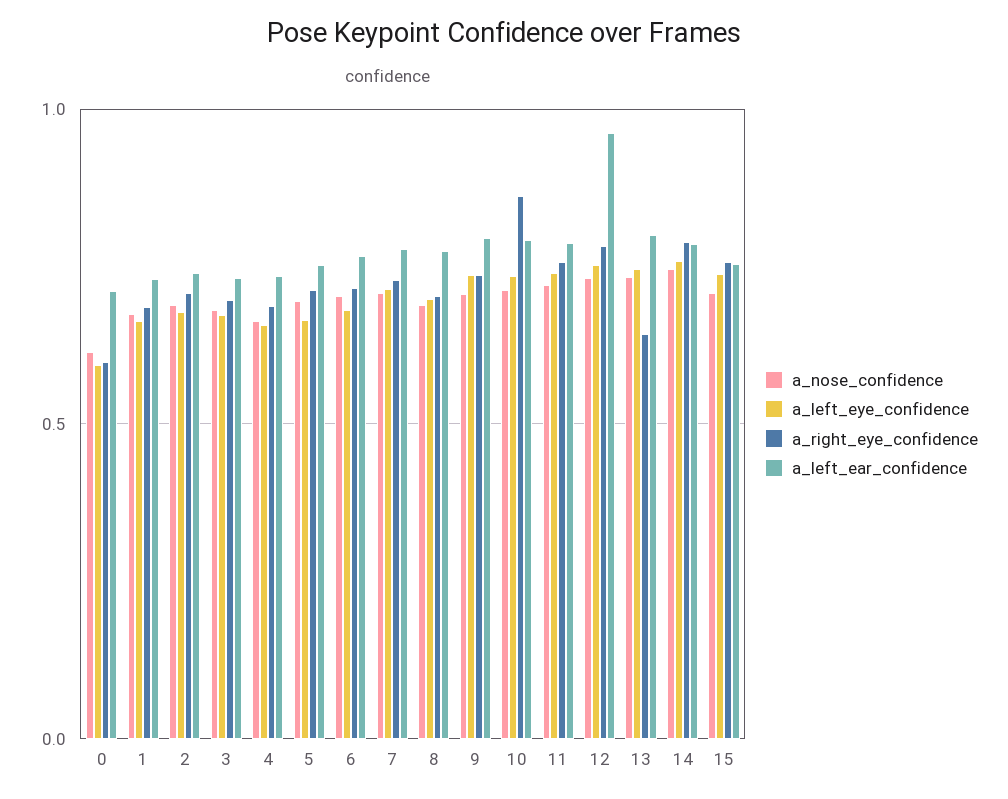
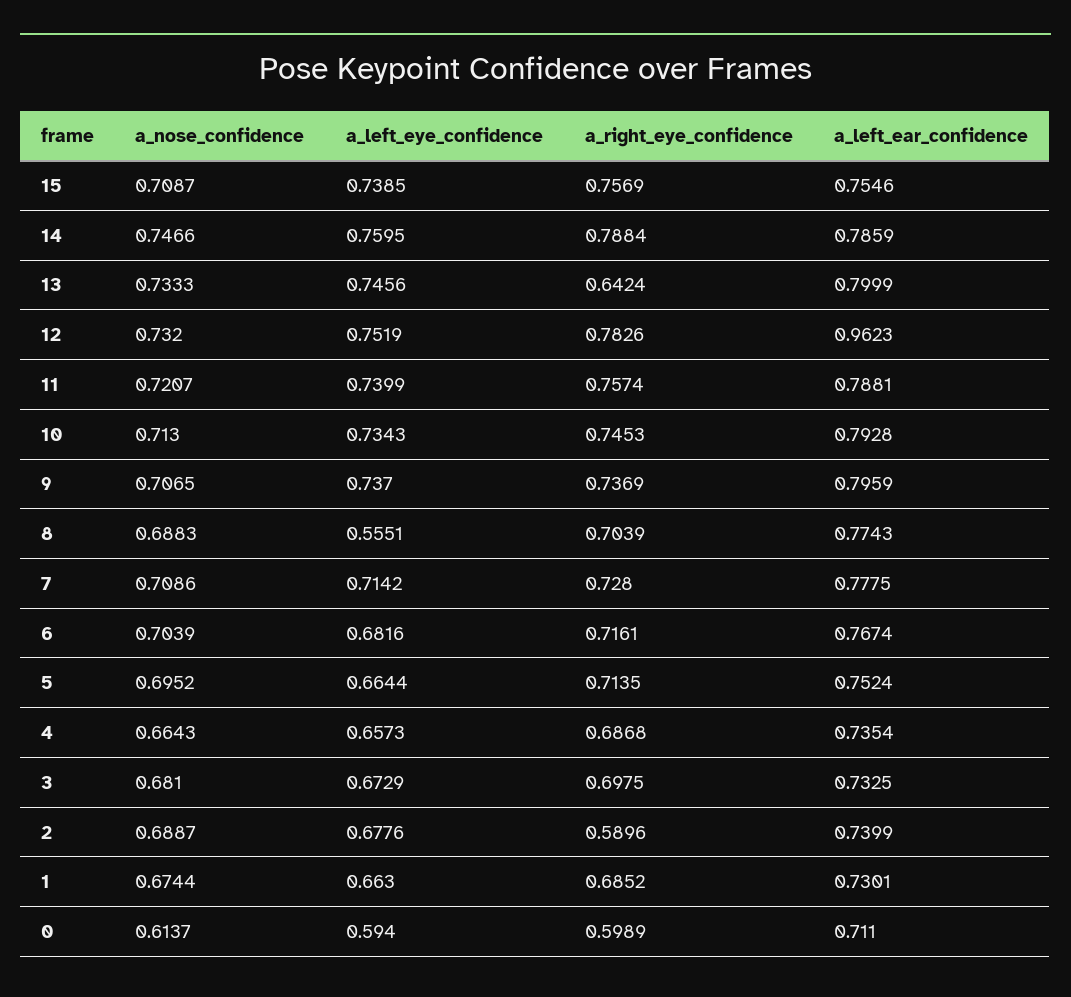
a_right_eye_confidence, 2: 0.7 -> 0.5896
a_left_eye_confidence, 8: 0.7 -> 0.5551
a_right_eye_confidence, 10: 0.85 -> 0.7453

